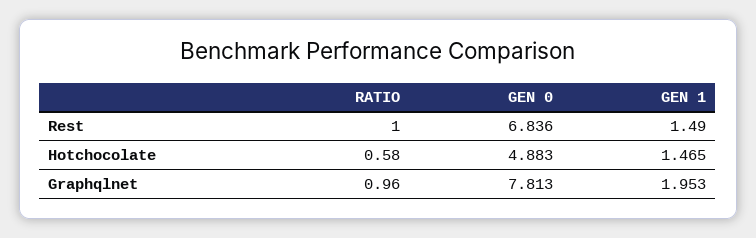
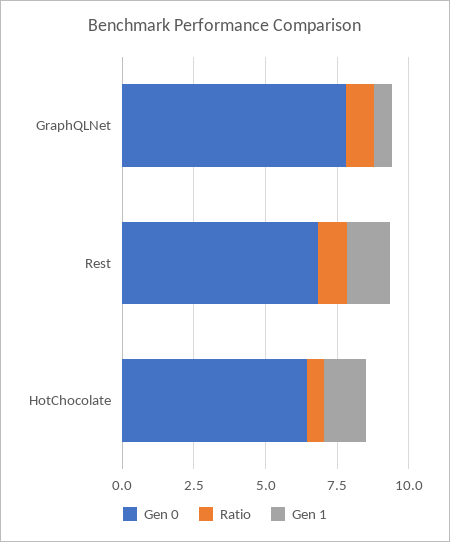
GEN 0, Hotchocolate: 4.883 -> 6.5
GEN 1, Graphqlnet: 1.953 -> 0.5

